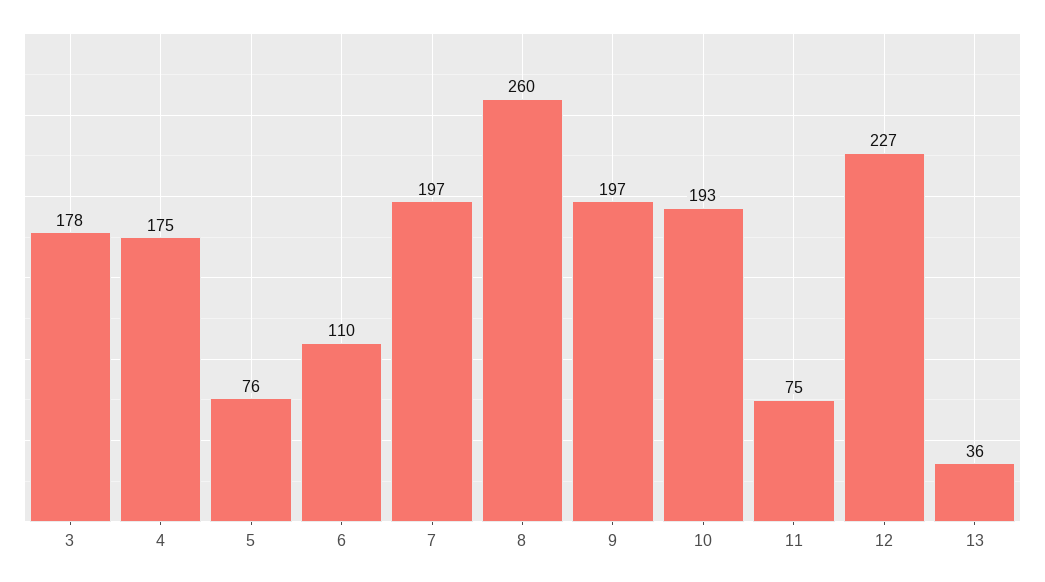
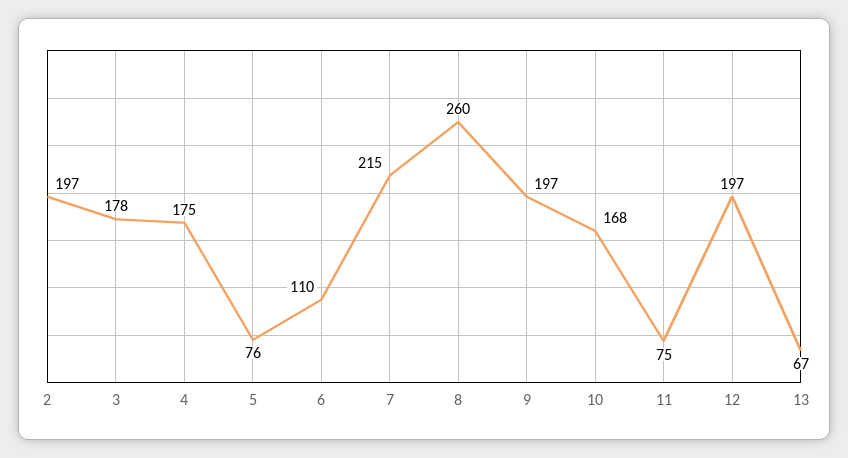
7: 197 -> 215
10: 193 -> 168
12: 227 -> 197
13: 36 -> 67
2: none -> 197

